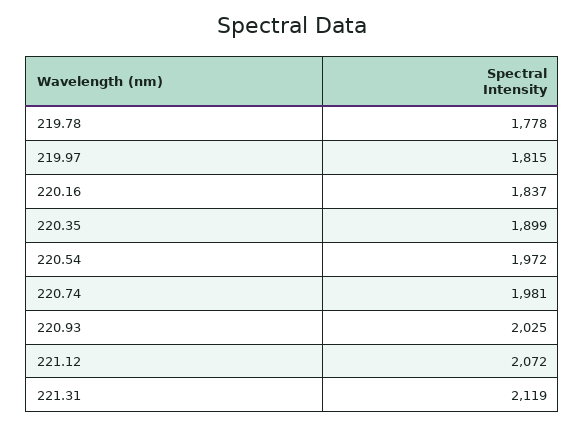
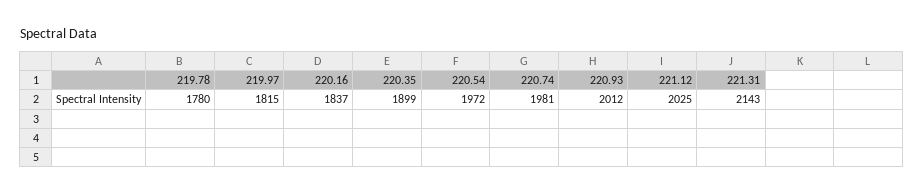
219.78: 1778 -> 1780
220.93: 2025 -> 2012
221.12: 2072 -> 2025
221.31: 2119 -> 2143

